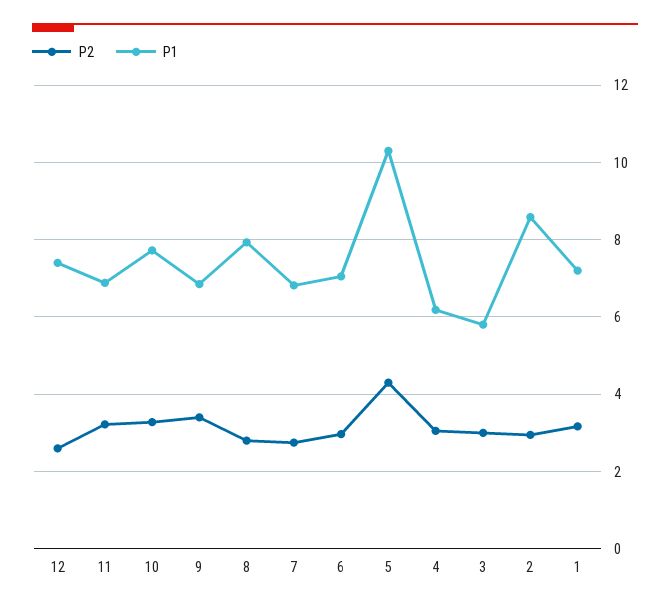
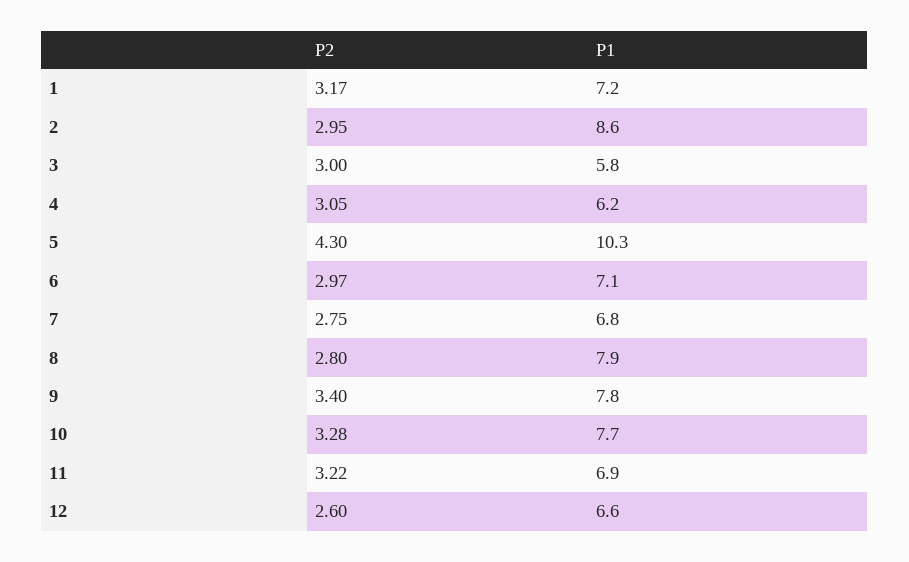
P1, 12: 7.4 -> 6.6
P1, 9: 6.8 -> 7.8

